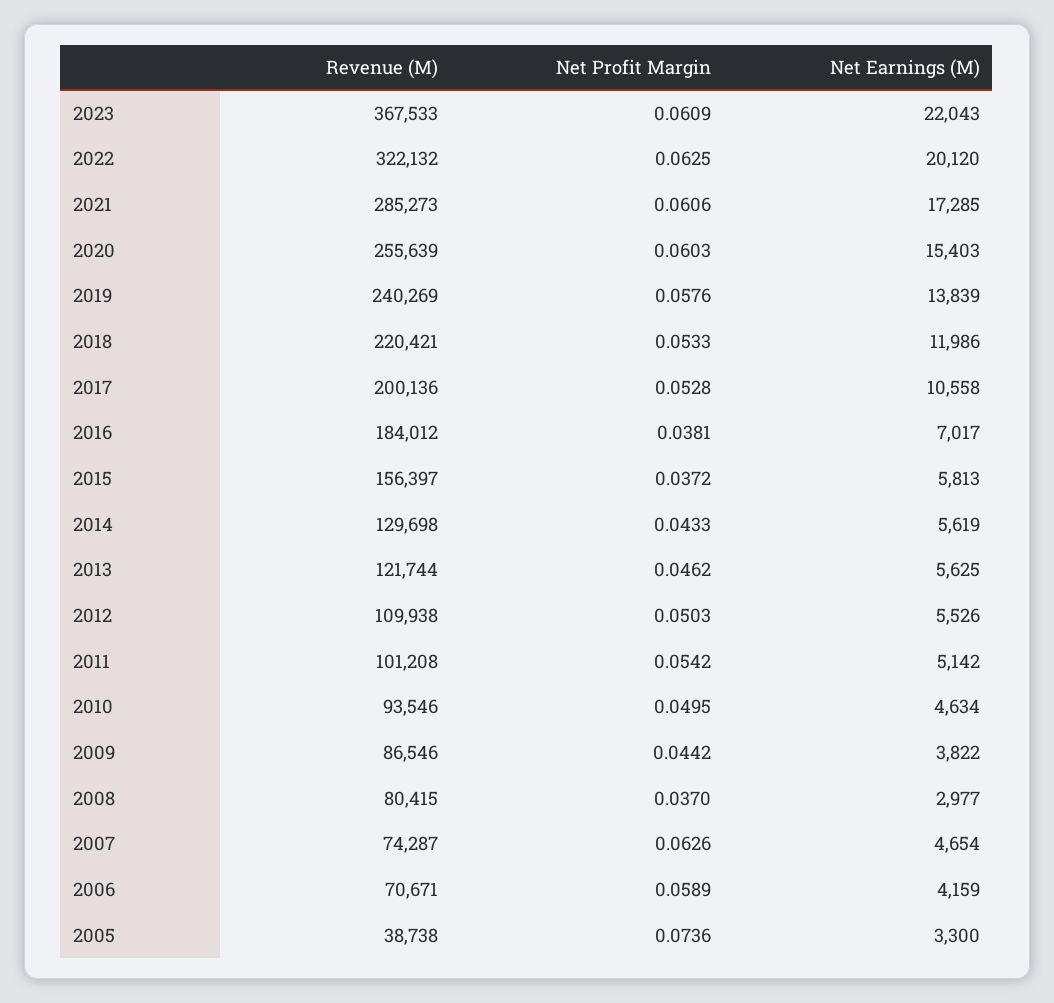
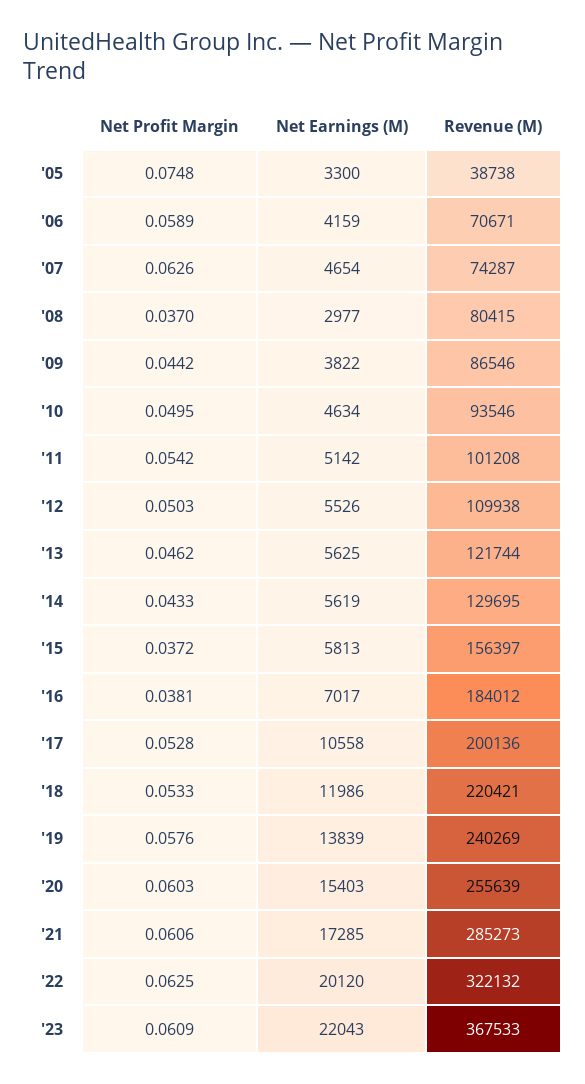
Revenue (M), 2014: 129698 -> 129695
Net Profit Margin, 2005: 0.0736 -> 0.0748

